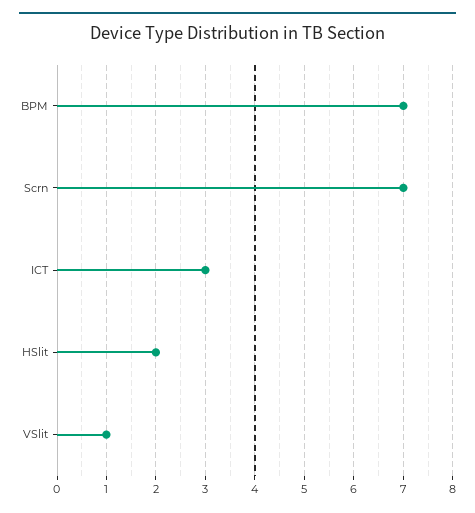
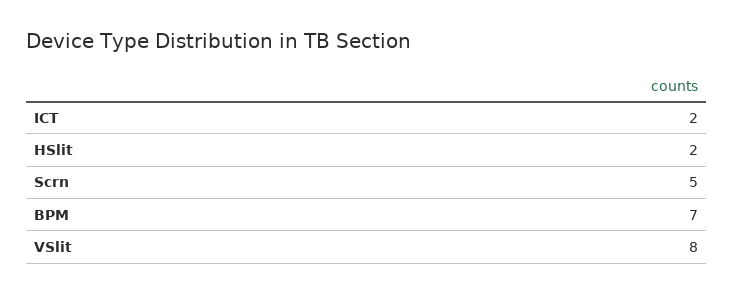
Scrn: 7 -> 5
ICT: 3 -> 2
VSlit: 1 -> 8

